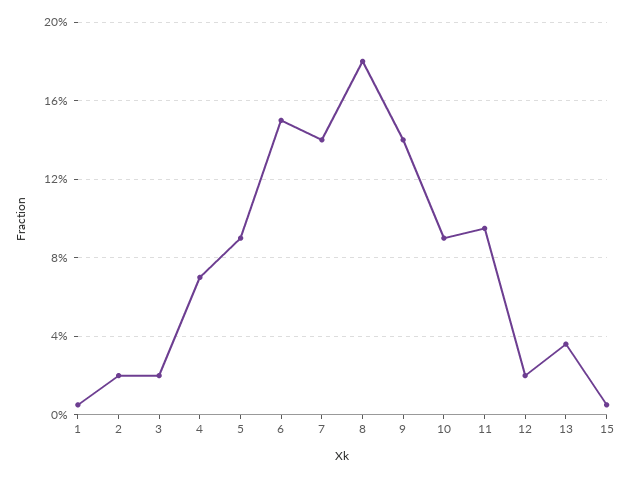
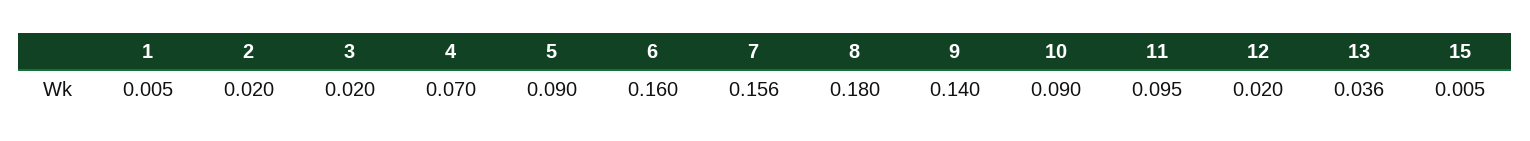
6: 0.15 -> 0.16
7: 0.14 -> 0.156

